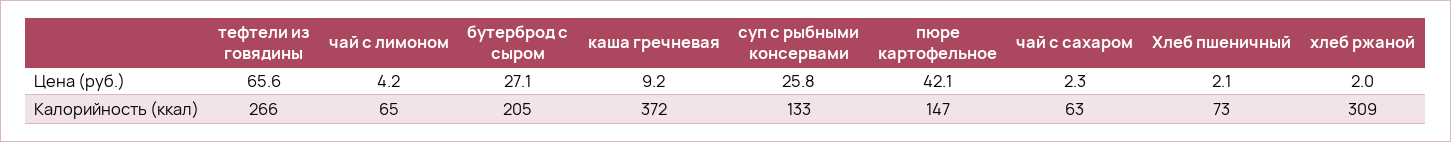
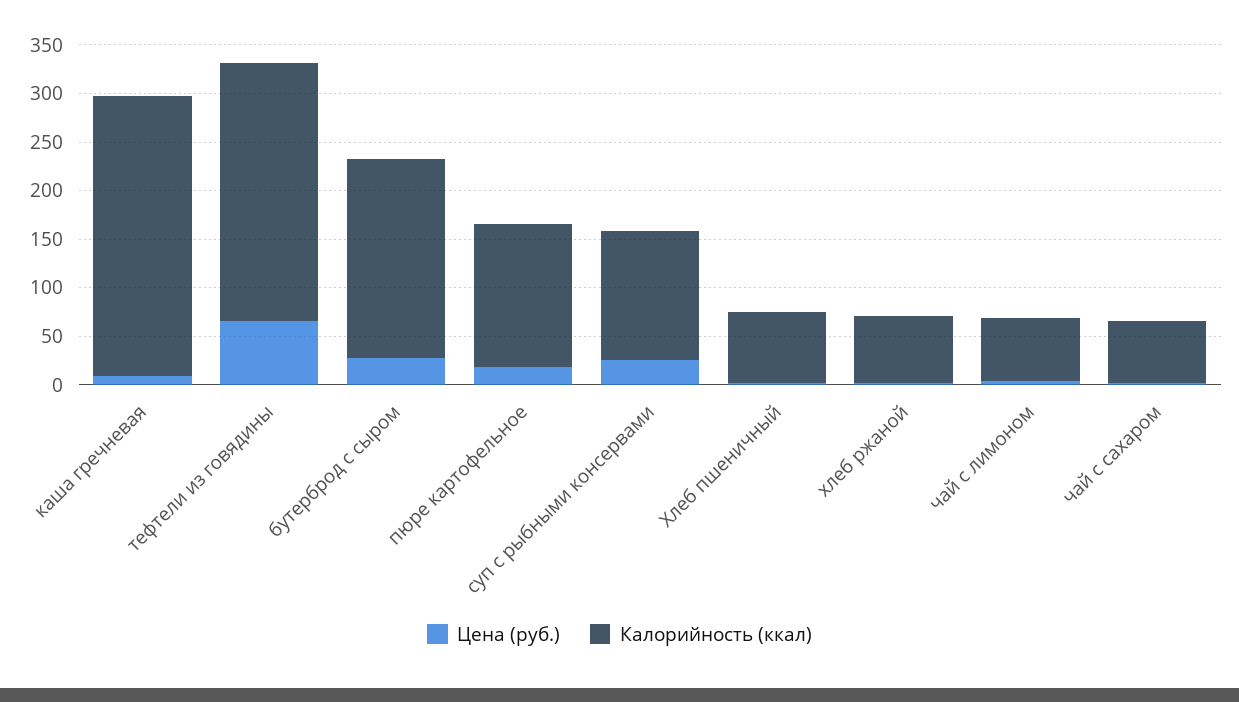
Цена (руб.), пюре картофельное: 42.1 -> 20
Калорийность (ккал), каша гречневая: 372 -> 290
Калорийность (ккал), хлеб ржаной: 309 -> 70

